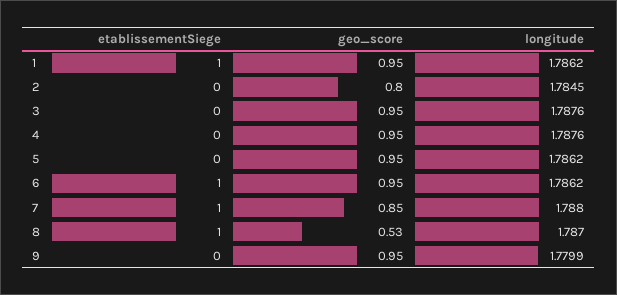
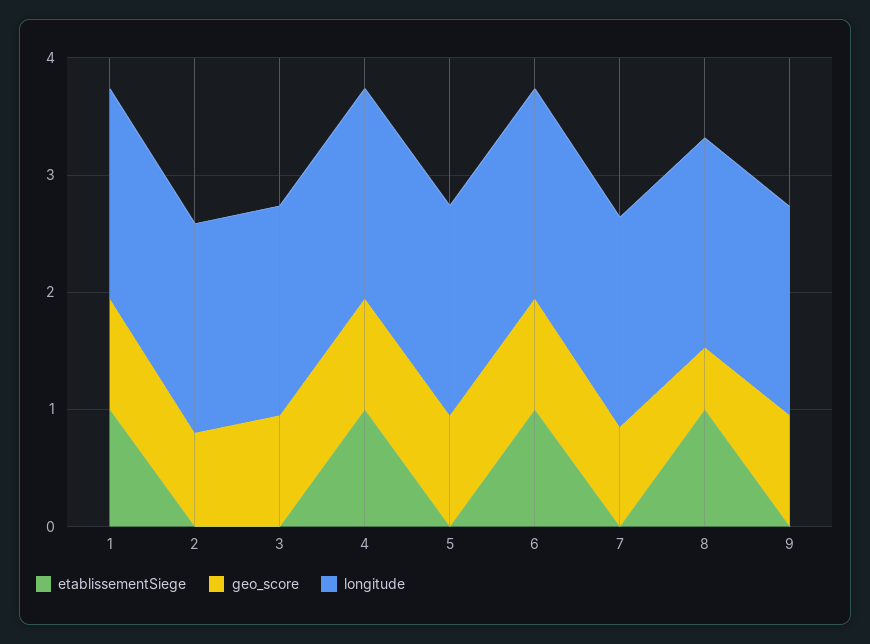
etablissementSiege, 4: 0 -> 1
etablissementSiege, 7: 1 -> 0

